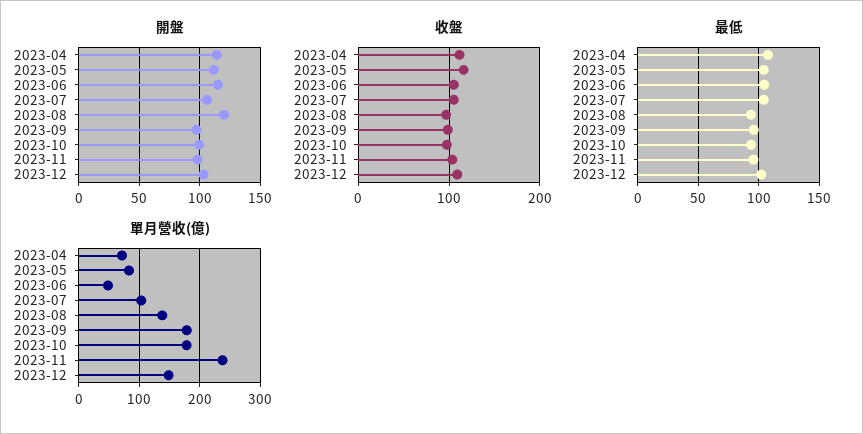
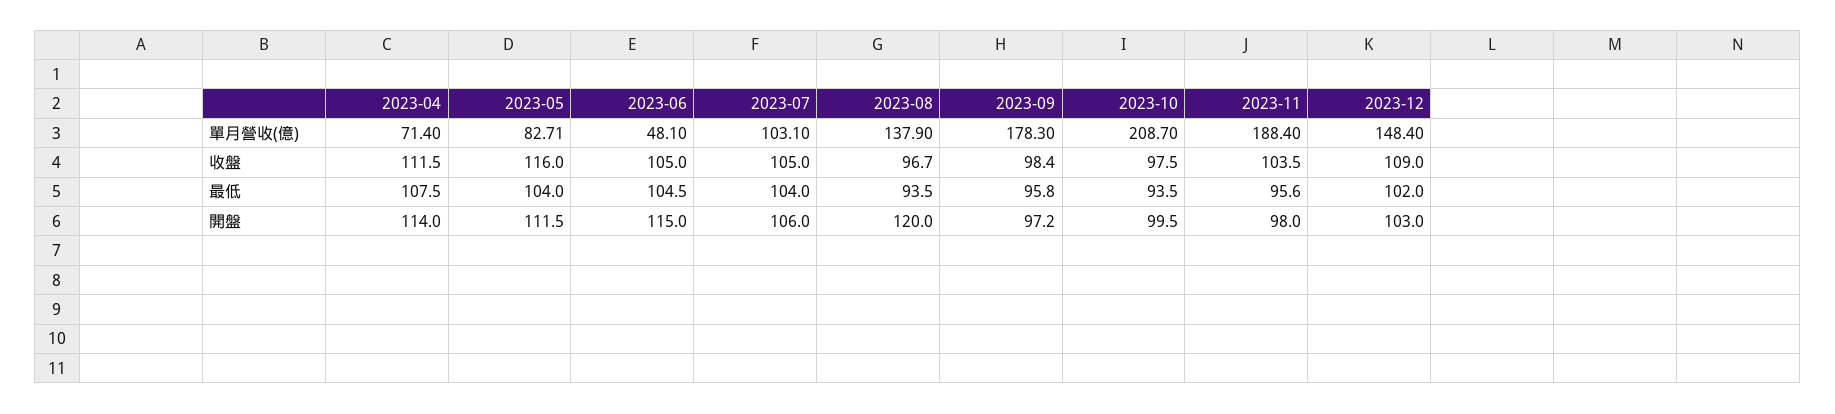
單月營收(億), 2023-10: 180 -> 208.7
單月營收(億), 2023-11: 240 -> 188.4

